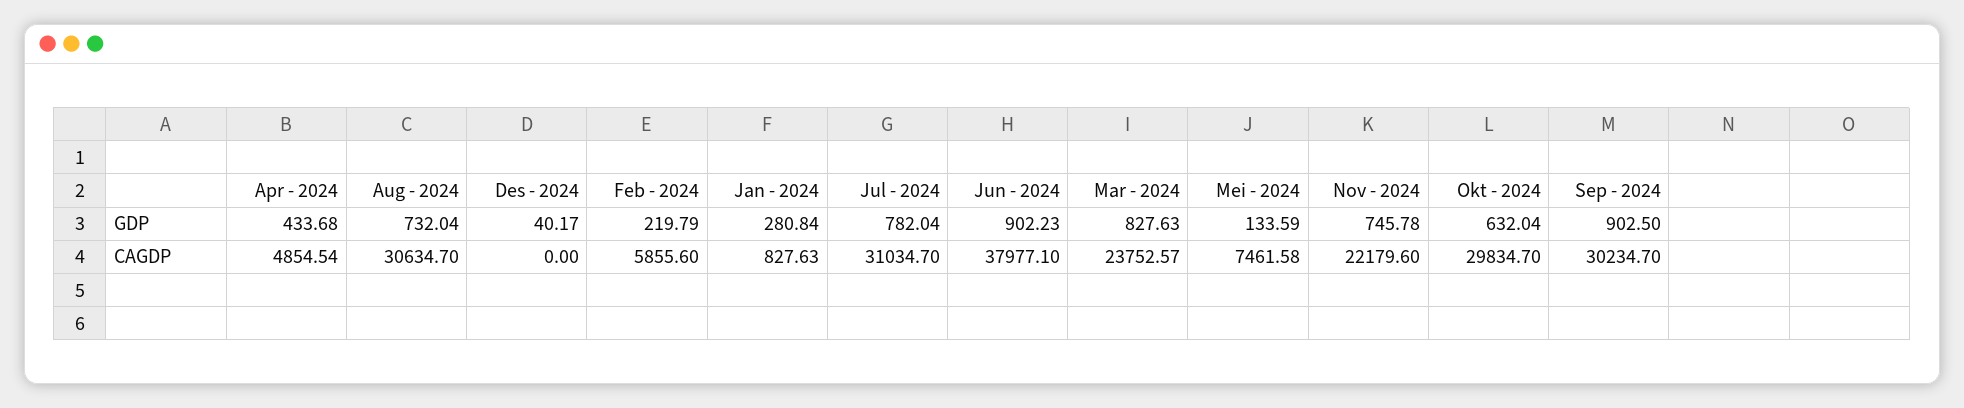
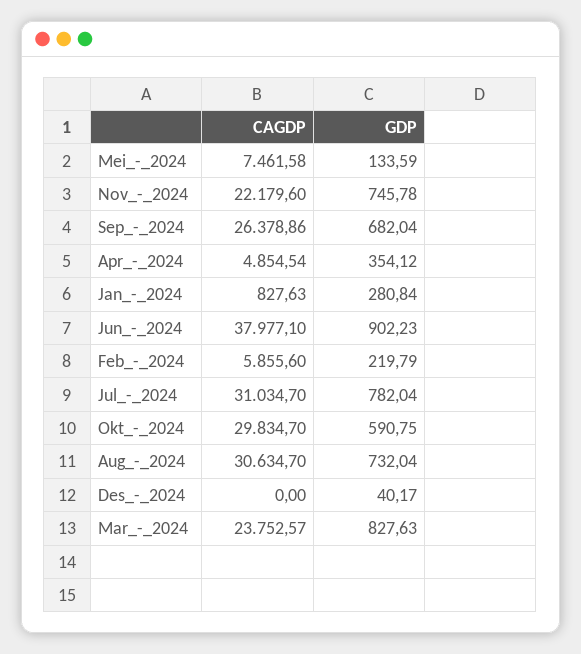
Apr - 2024, GDP: 433.68 -> 354.12
Okt - 2024, GDP: 632.04 -> 590.75
Sep - 2024, GDP: 902.5 -> 682.04
Sep - 2024, CAGDP: 30234.7 -> 26378.86

